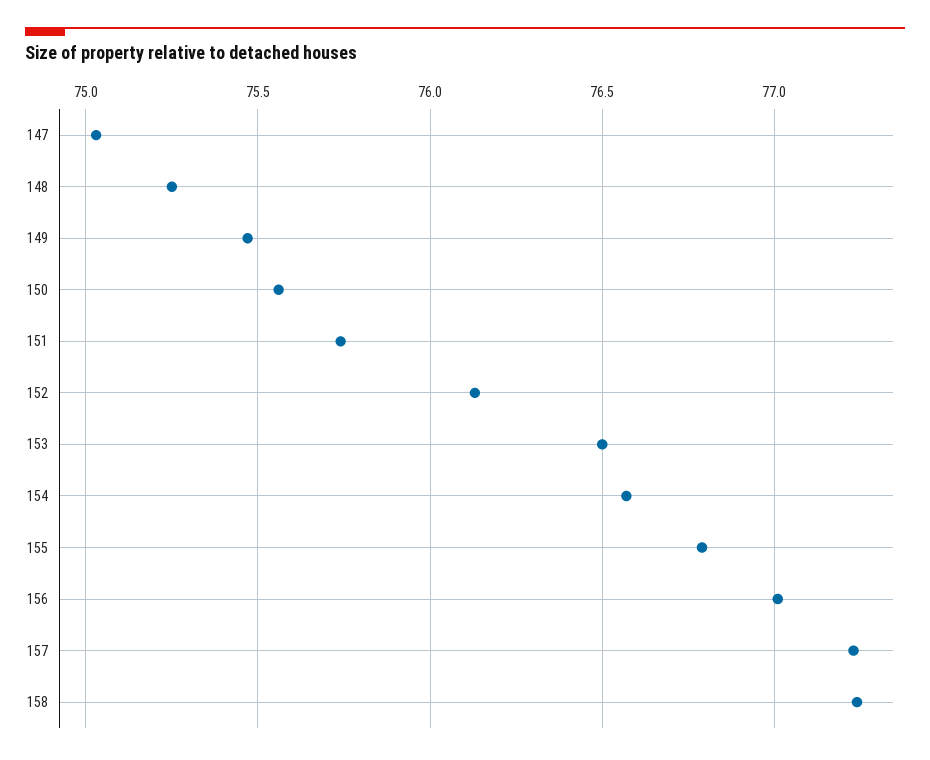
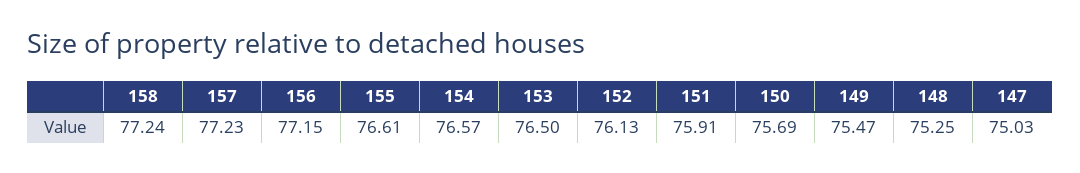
150: 75.55 -> 75.69
151: 75.75 -> 75.91
155: 76.8 -> 76.61
156: 77 -> 77.15

